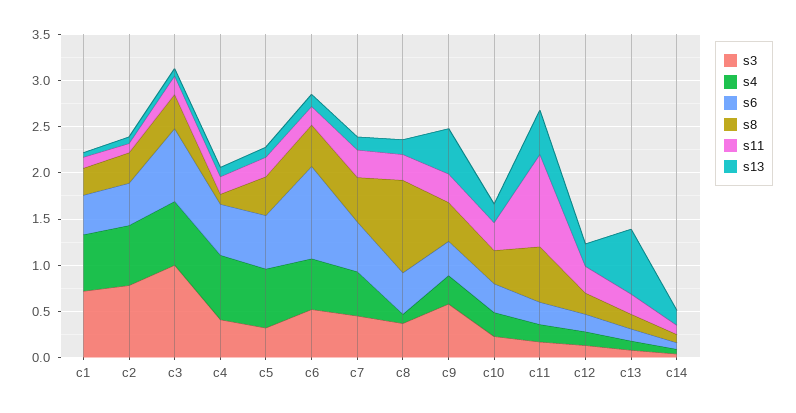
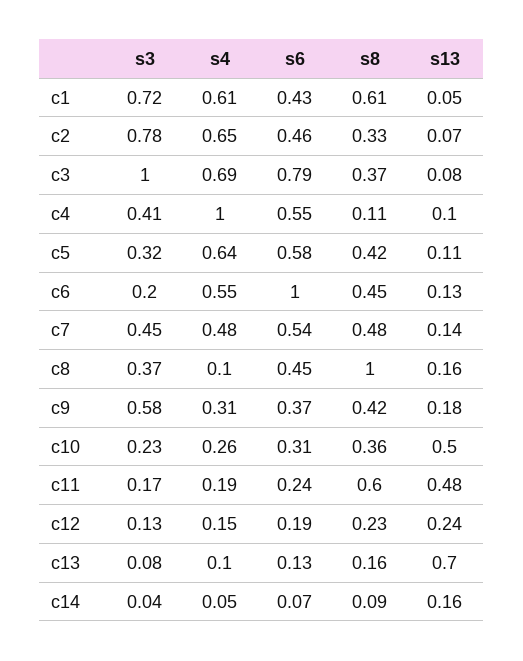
s8, c1: 0.3 -> 0.61
s11, c1: 0.1 -> none
s11, c2: 0.1 -> none
s11, c3: 0.2 -> none
s4, c4: 0.7 -> 1
s11, c4: 0.2 -> none
s11, c5: 0.2 -> none
s3, c6: 0.5 -> 0.2
s11, c6: 0.2 -> none
s11, c7: 0.3 -> none
s11, c8: 0.3 -> none
s11, c9: 0.3 -> none
s13, c9: 0.5 -> 0.18
s11, c10: 0.3 -> none
s13, c10: 0.2 -> 0.5
s11, c11: 1 -> none
s11, c12: 0.3 -> none
s11, c13: 0.2 -> none
s11, c14: 0.1 -> none

